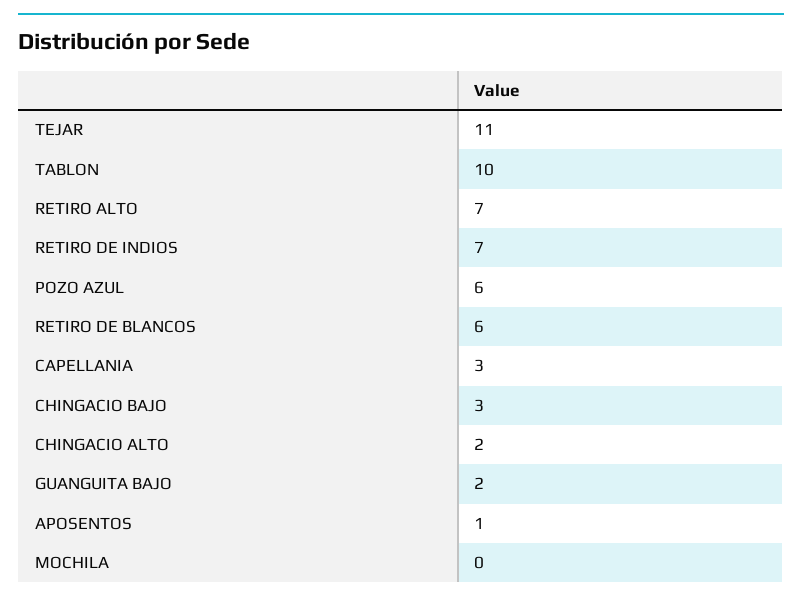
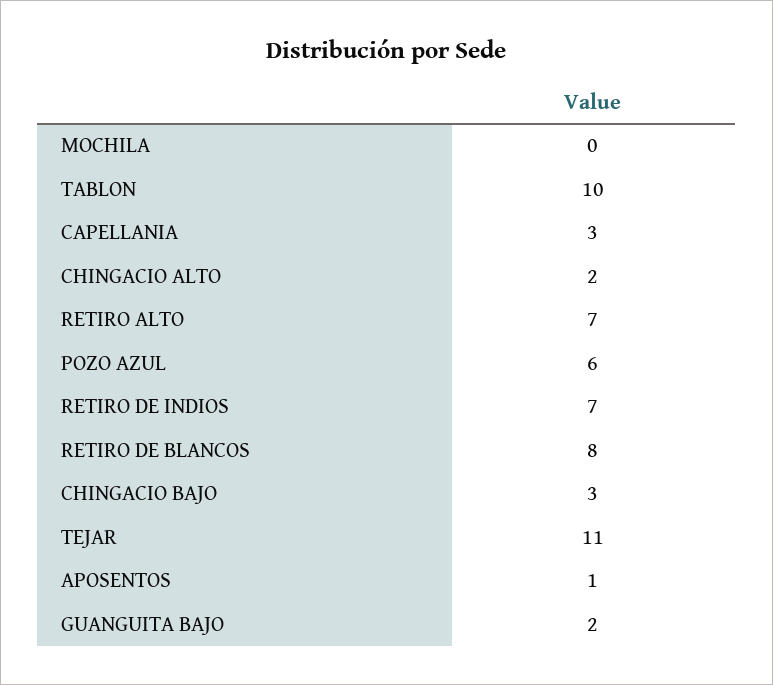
RETIRO DE BLANCOS: 6 -> 8

